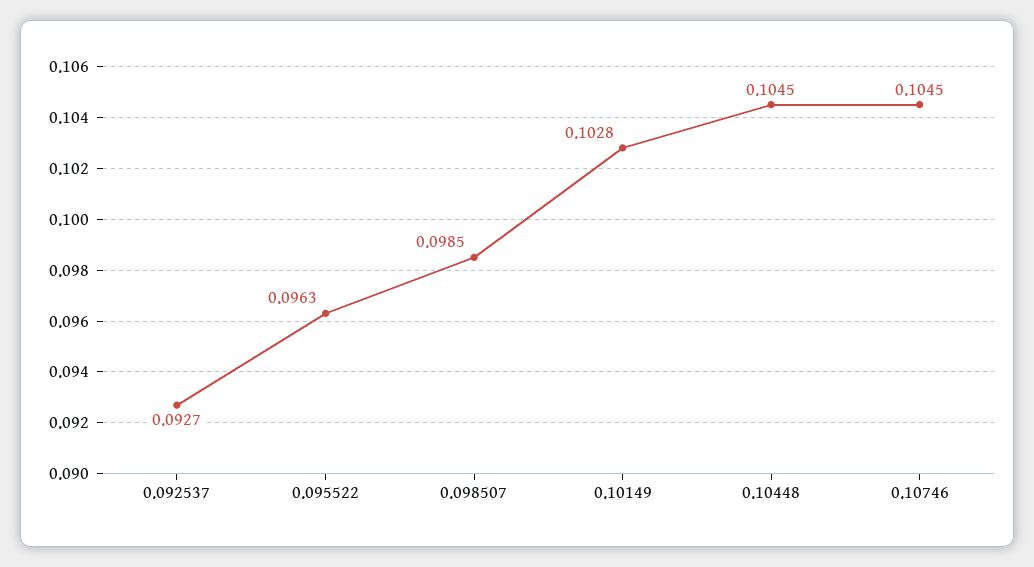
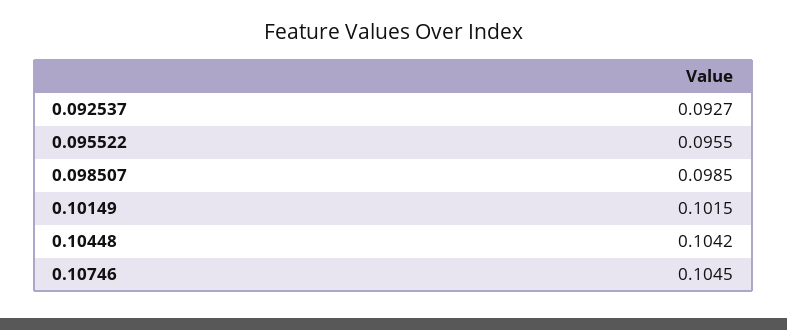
0.095522: 0.0963 -> 0.0955
0.10149: 0.1028 -> 0.1015
0.10448: 0.1045 -> 0.1042

